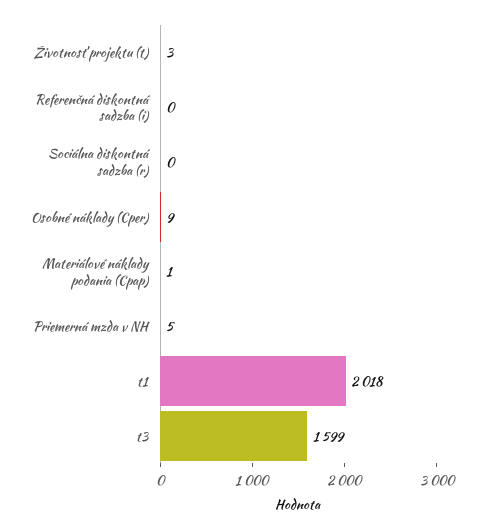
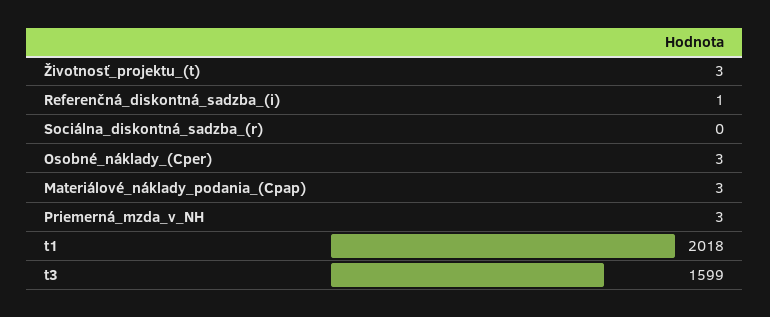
Referenčná diskontná sadzba (i): 0 -> 1
Osobné náklady (Cper): 9 -> 3
Materiálové náklady podania (Cpap): 1 -> 3
Priemerná mzda v NH: 5 -> 3

